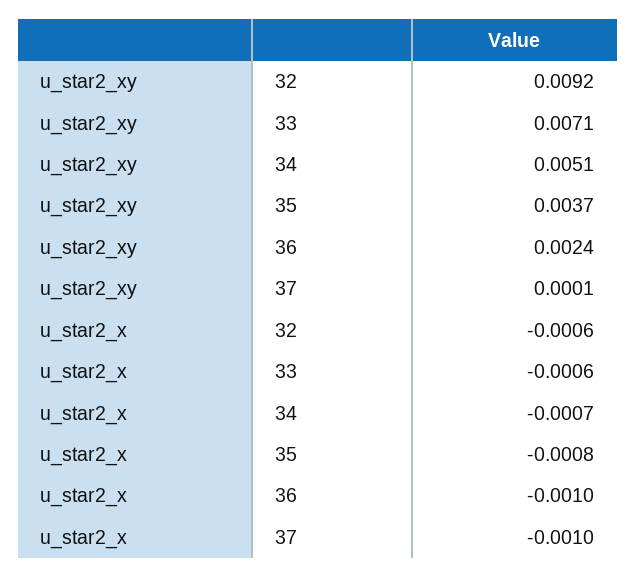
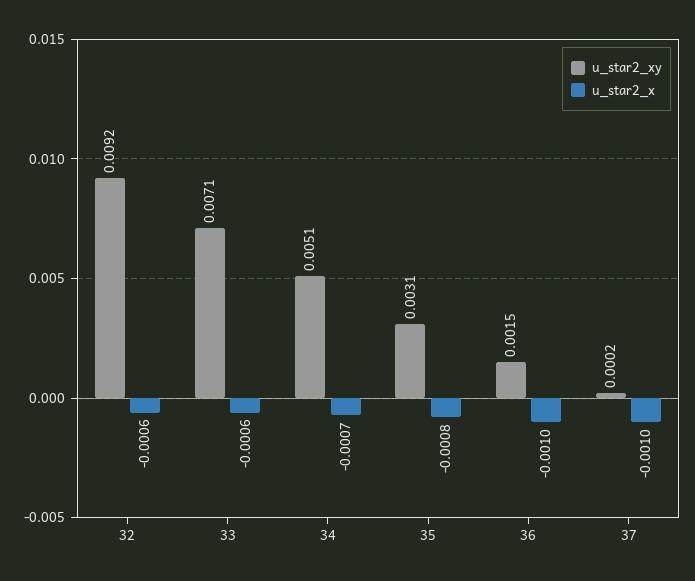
u_star2_xy, 35: 0.0037 -> 0.0031
u_star2_xy, 36: 0.0024 -> 0.0015
u_star2_xy, 37: 0.0001 -> 0.0002

